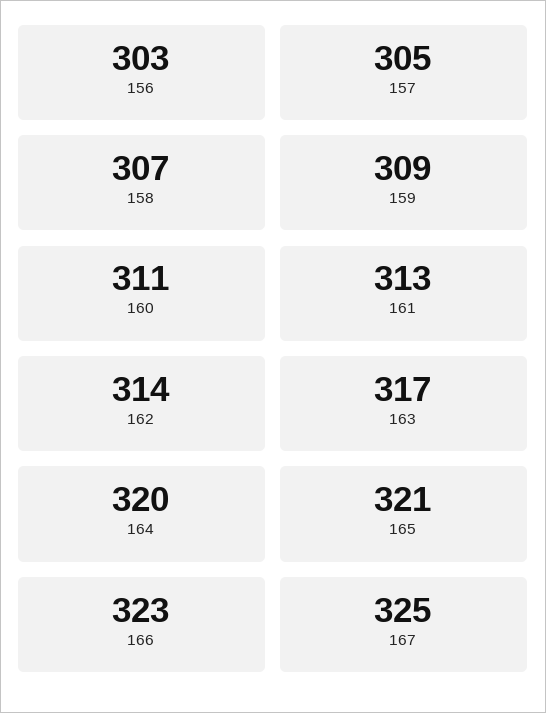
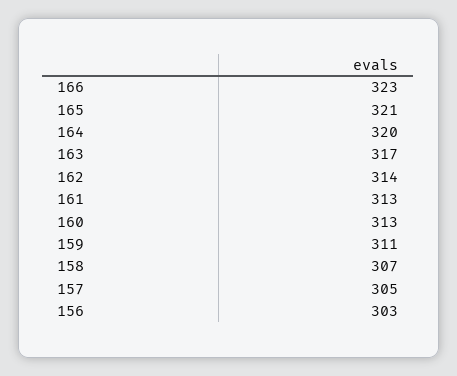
159: 309 -> 311
160: 311 -> 313
167: 325 -> none

